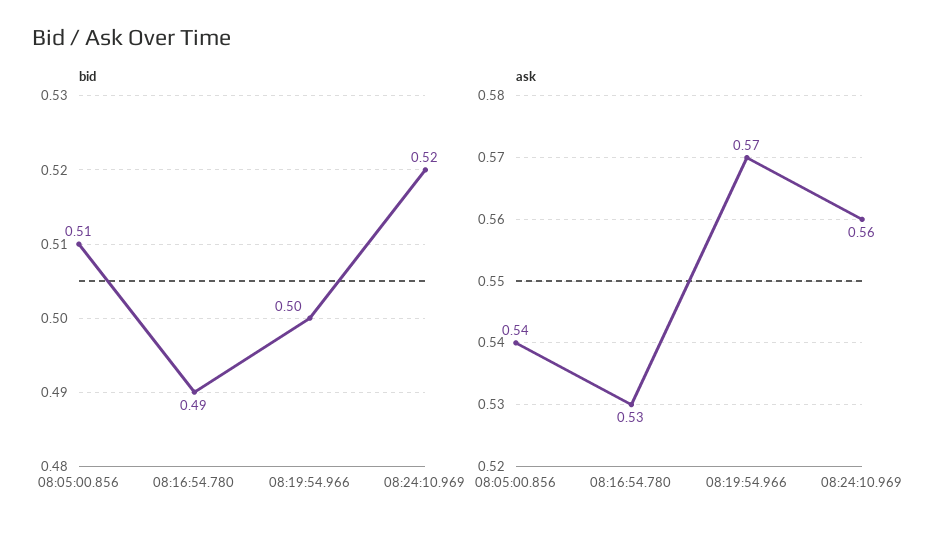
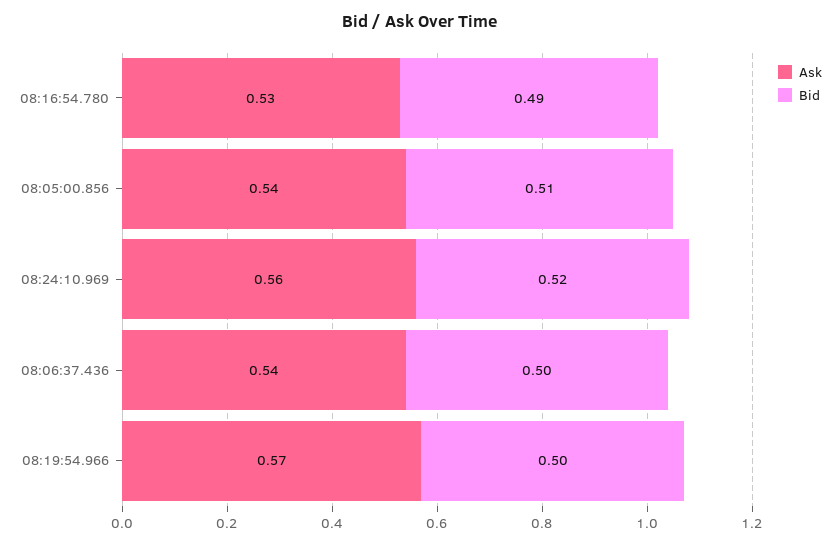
ask, 08:06:37.436: none -> 0.54
bid, 08:06:37.436: none -> 0.5

